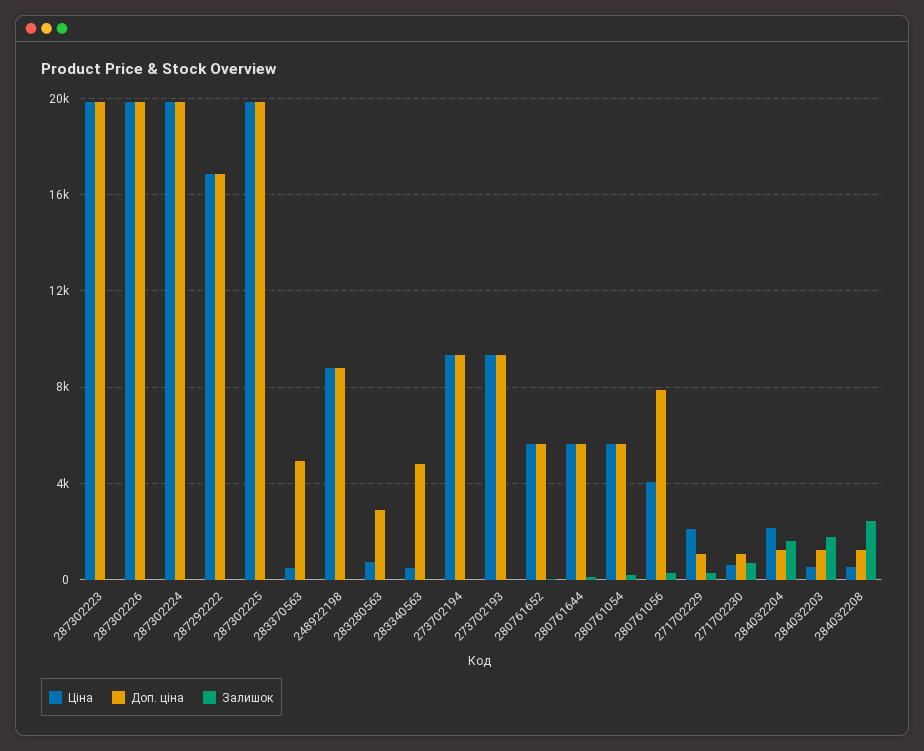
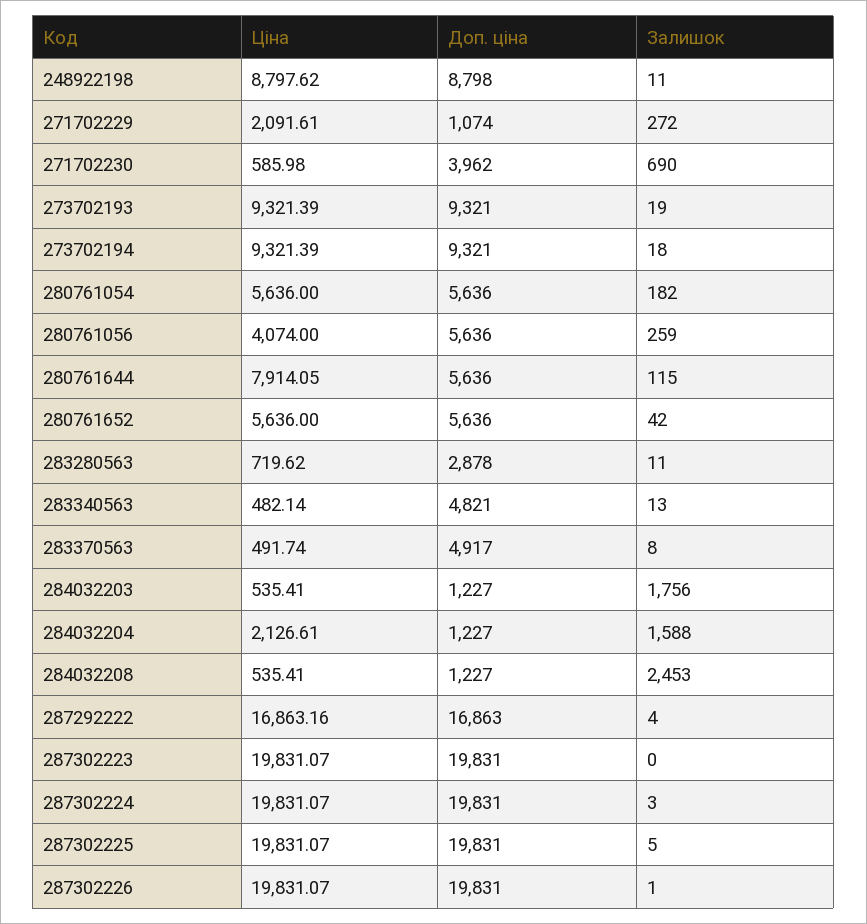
Ціна, 280761644: 5500 -> 7914.05
Доп. ціна, 280761056: 8000 -> 5636
Доп. ціна, 271702230: 1000 -> 3962

